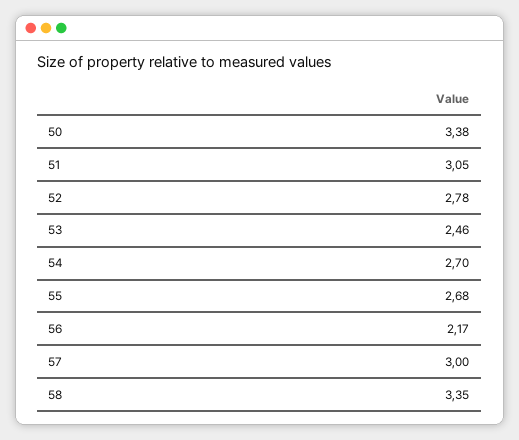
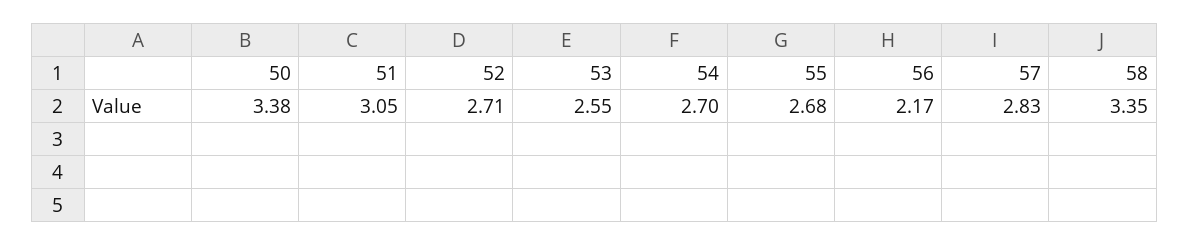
52: 2.78 -> 2.71
53: 2.46 -> 2.55
57: 3 -> 2.83

